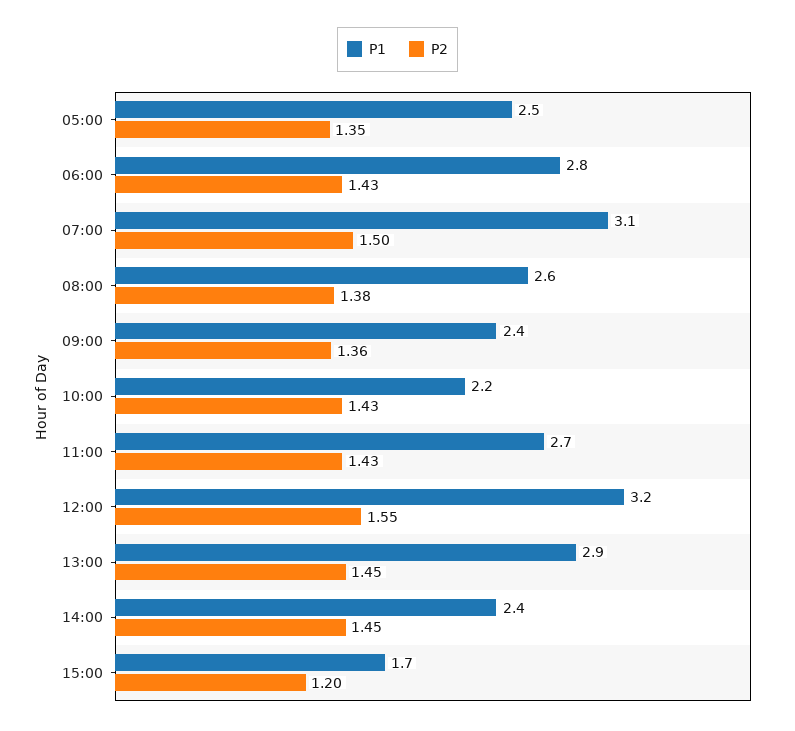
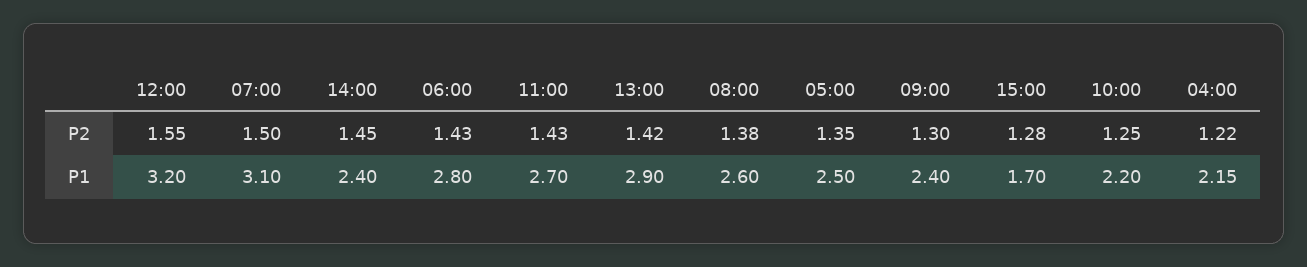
P2, 09:00: 1.36 -> 1.3
P2, 10:00: 1.43 -> 1.25
P2, 13:00: 1.45 -> 1.42
P2, 15:00: 1.2 -> 1.28
P2, 04:00: none -> 1.22
P1, 04:00: none -> 2.15

